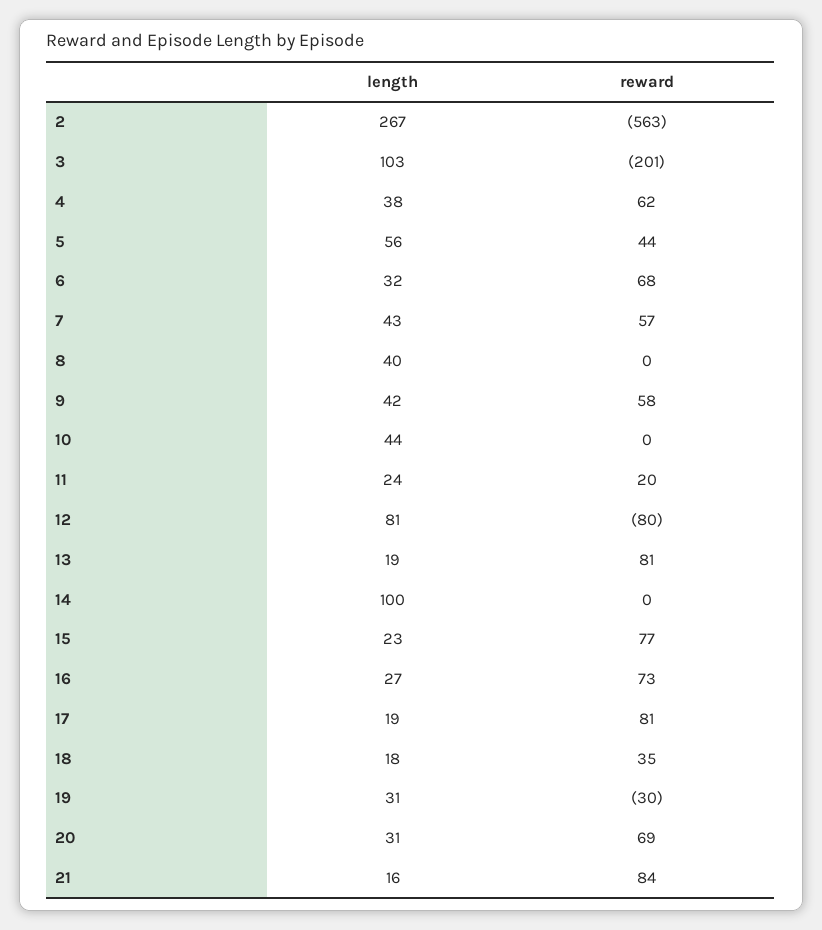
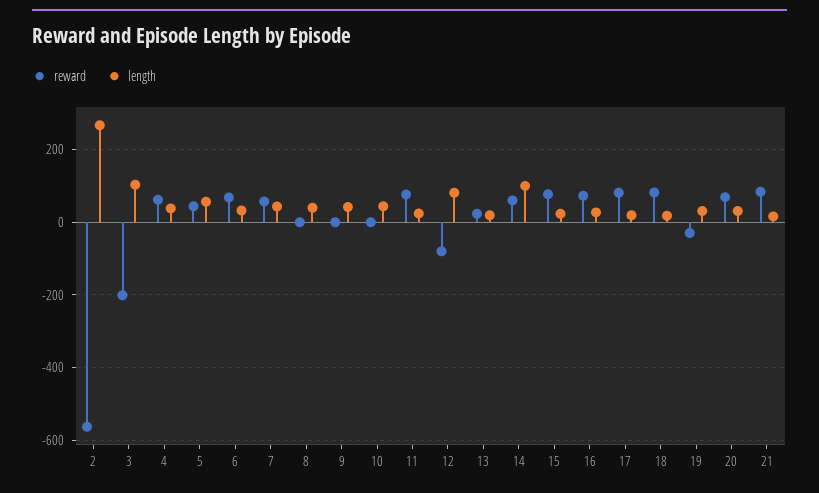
reward, 9: 58 -> 0
reward, 11: 20 -> 80
reward, 13: 81 -> 20
reward, 14: 0 -> 60
reward, 18: 35 -> 80

